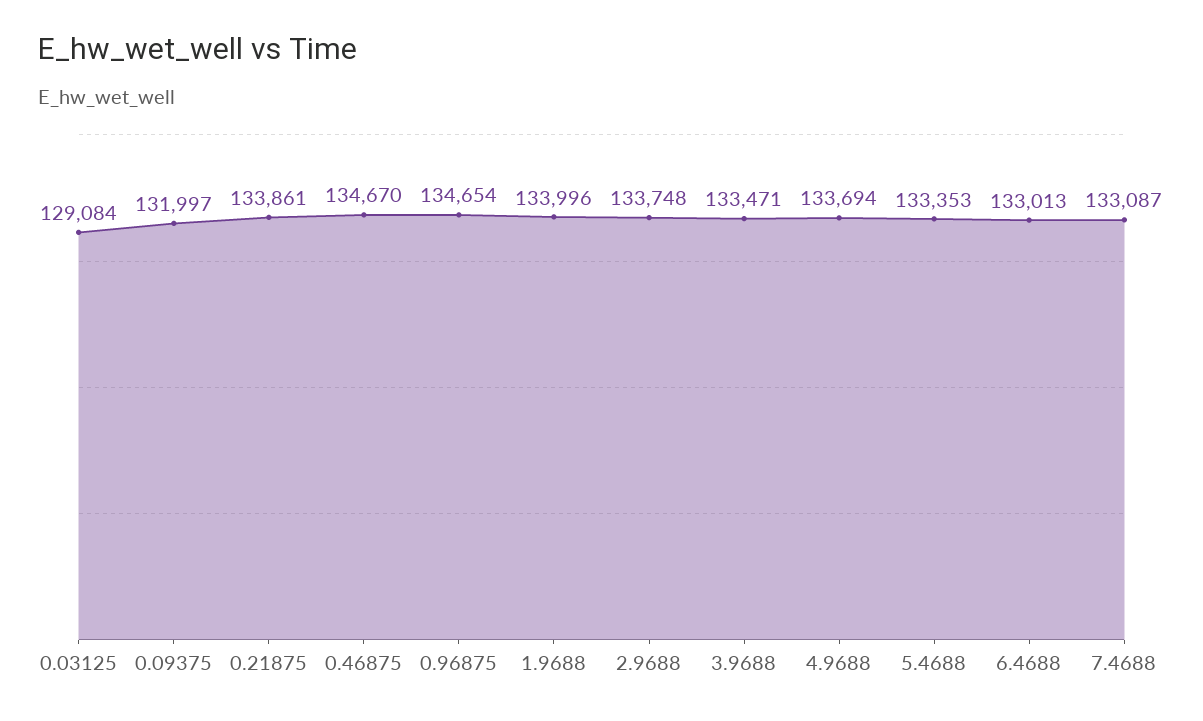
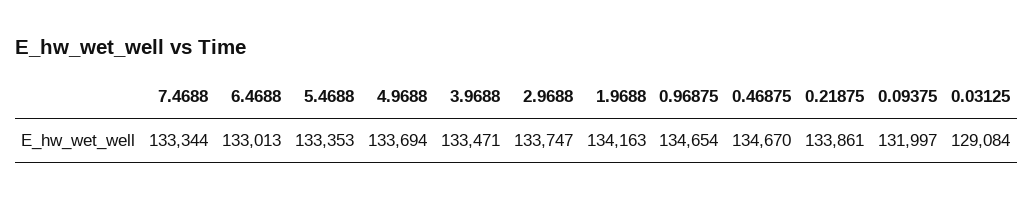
1.9688: 133996 -> 134163
2.9688: 133748 -> 133747
7.4688: 133087 -> 133344

